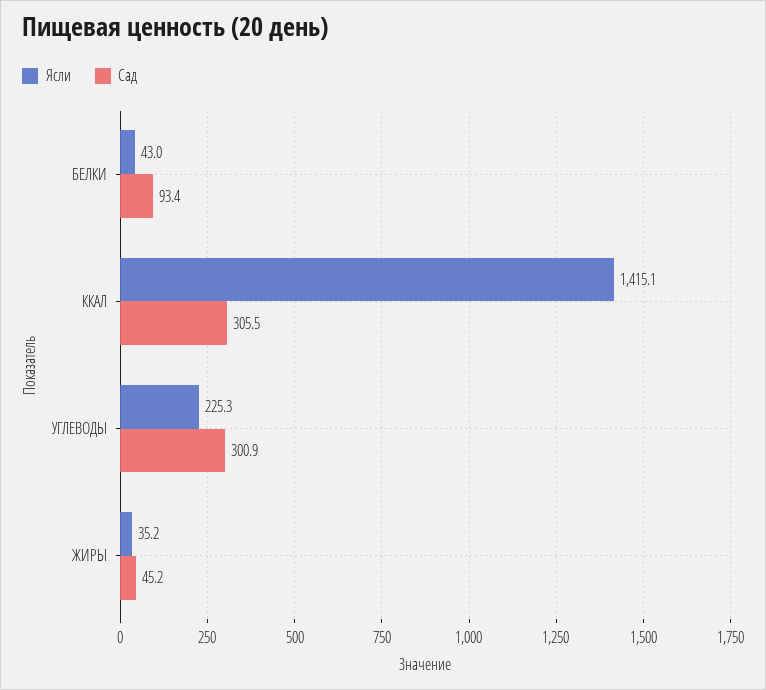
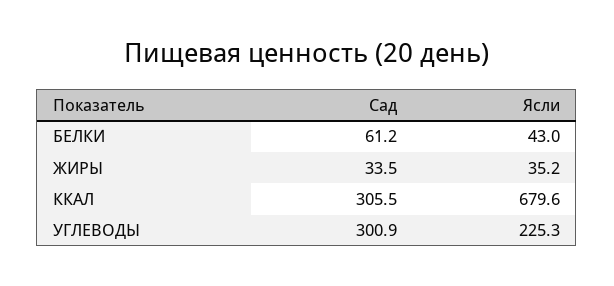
Сад, БЕЛКИ: 93.4 -> 61.2
Ясли, ККАЛ: 1415.1 -> 679.6
Сад, ЖИРЫ: 45.2 -> 33.5

